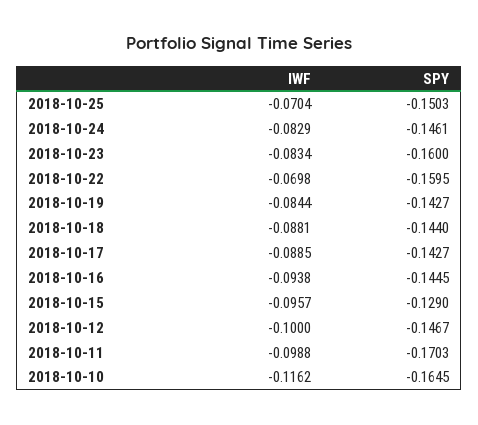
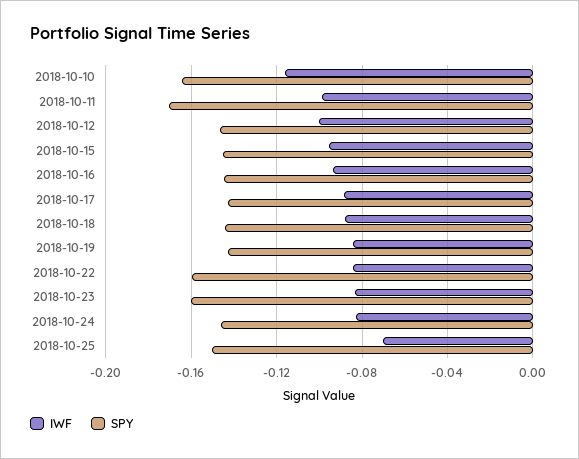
IWF, 2018-10-22: -0.0698 -> -0.085
SPY, 2018-10-15: -0.129 -> -0.145

